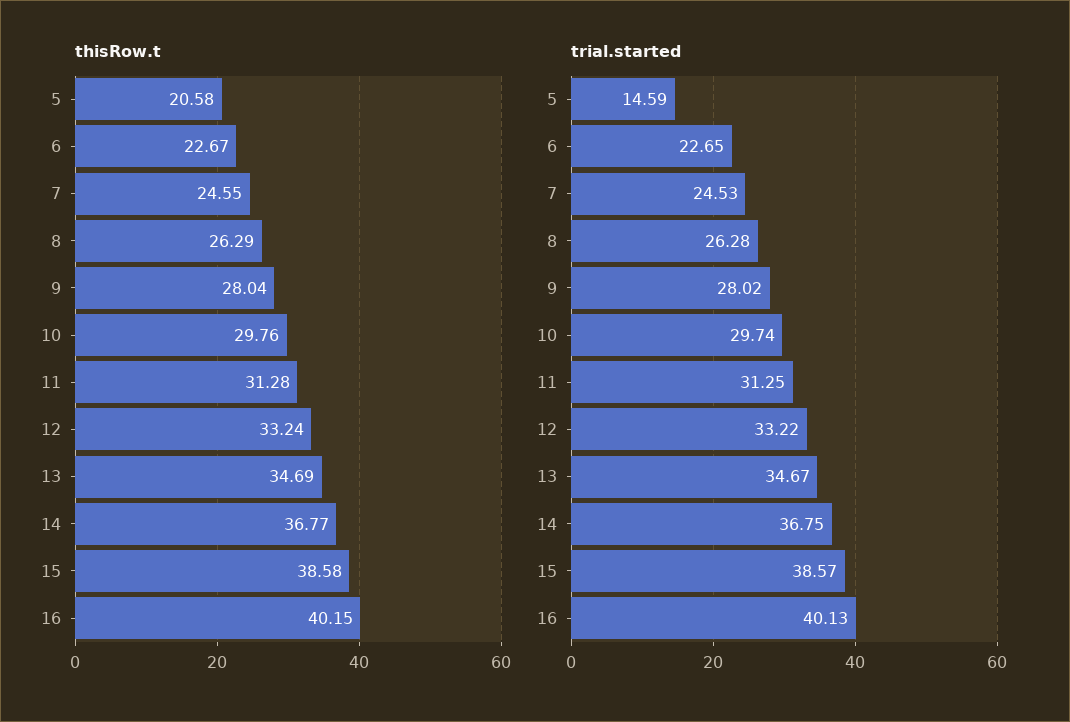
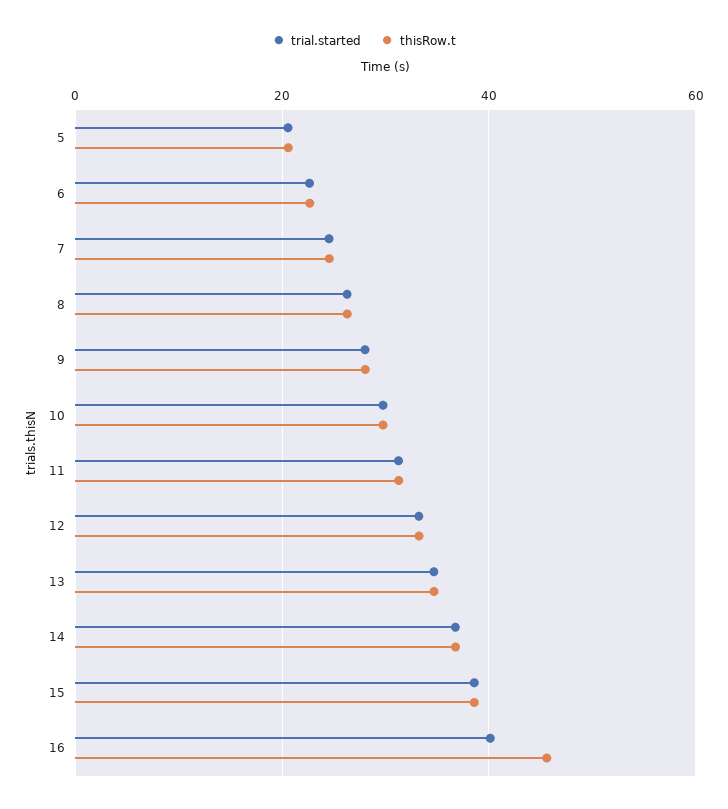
thisRow.t, 16: 40.15 -> 46
trial.started, 5: 14.59 -> 20

